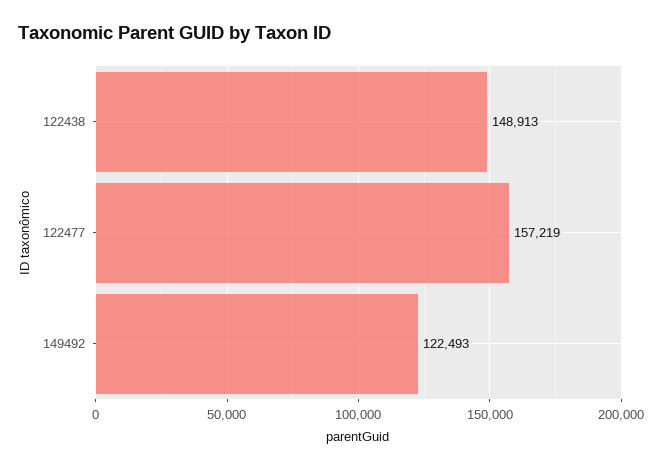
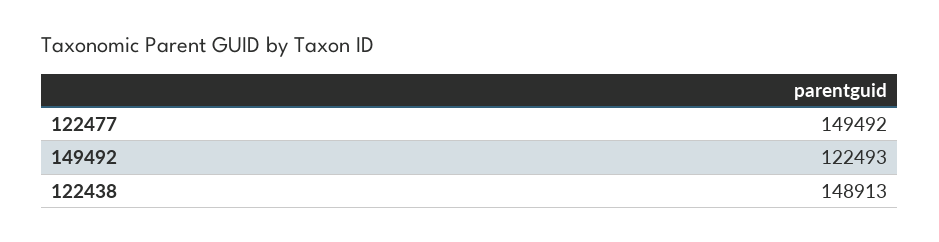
122477: 157219 -> 149492

